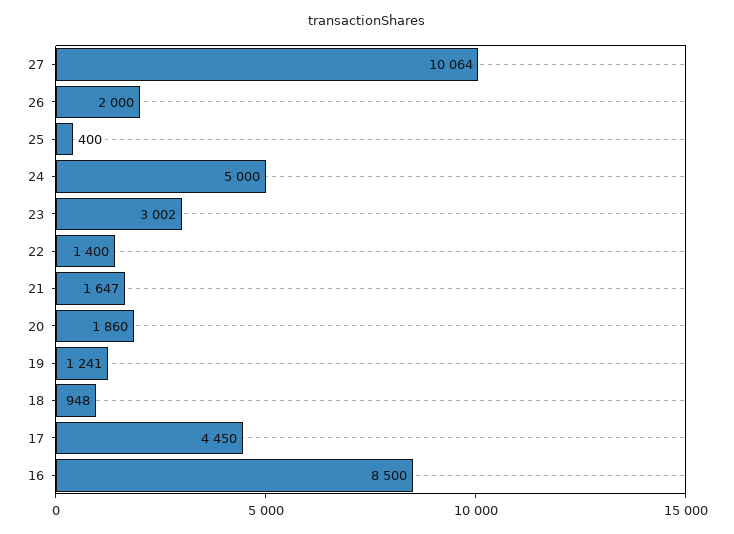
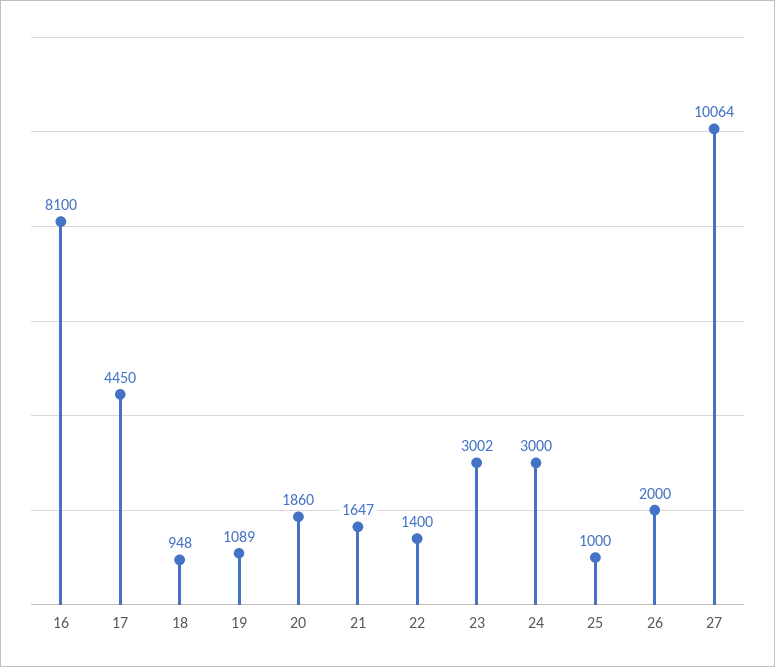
25: 400 -> 1000
24: 5000 -> 3000
19: 1241 -> 1089
16: 8500 -> 8100

